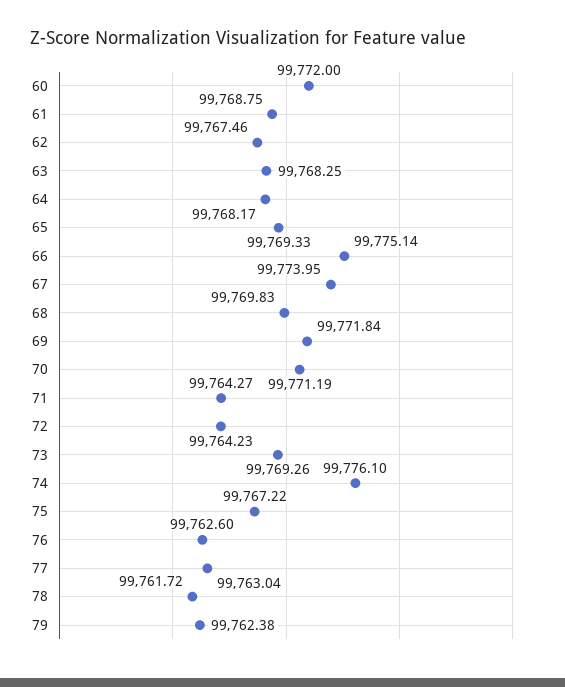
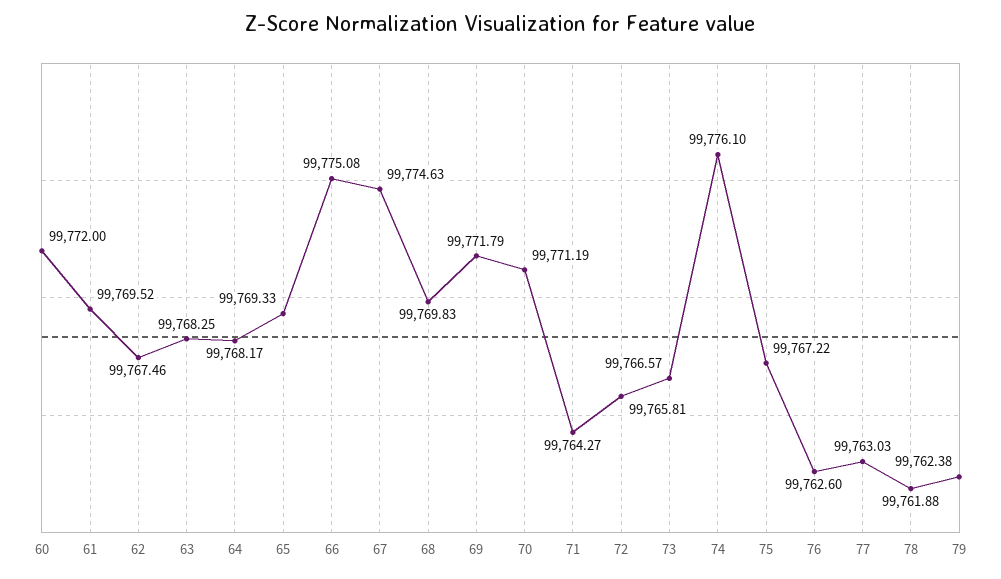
61: 99768.75 -> 99769.52
66: 99775.14 -> 99775.08
67: 99773.95 -> 99774.63
69: 99771.84 -> 99771.79
72: 99764.23 -> 99765.81
73: 99769.26 -> 99766.57
77: 99763.04 -> 99763.03
78: 99761.72 -> 99761.88

